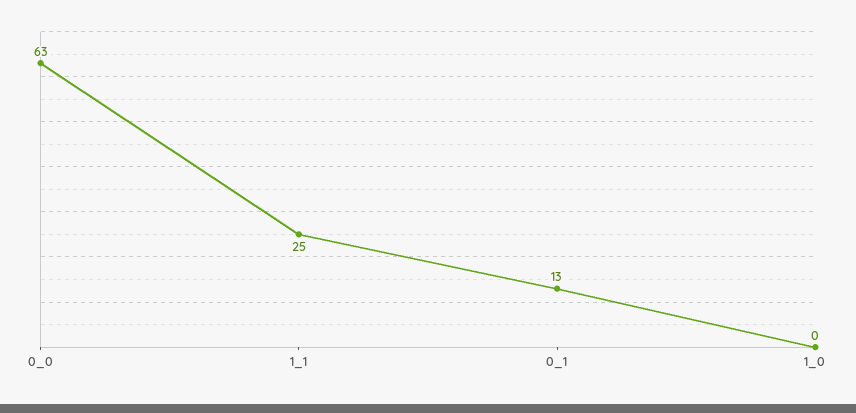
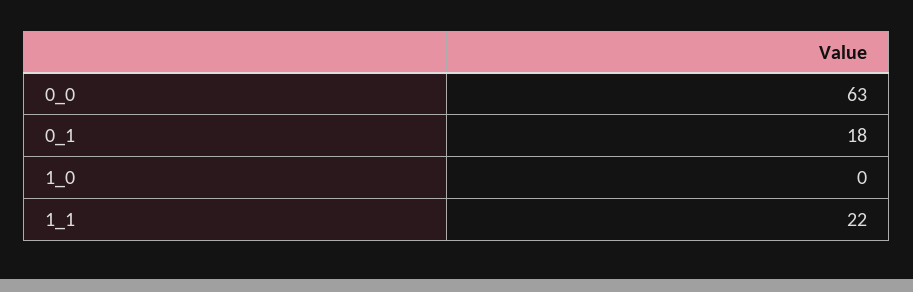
1_1: 25 -> 22
0_1: 13 -> 18

